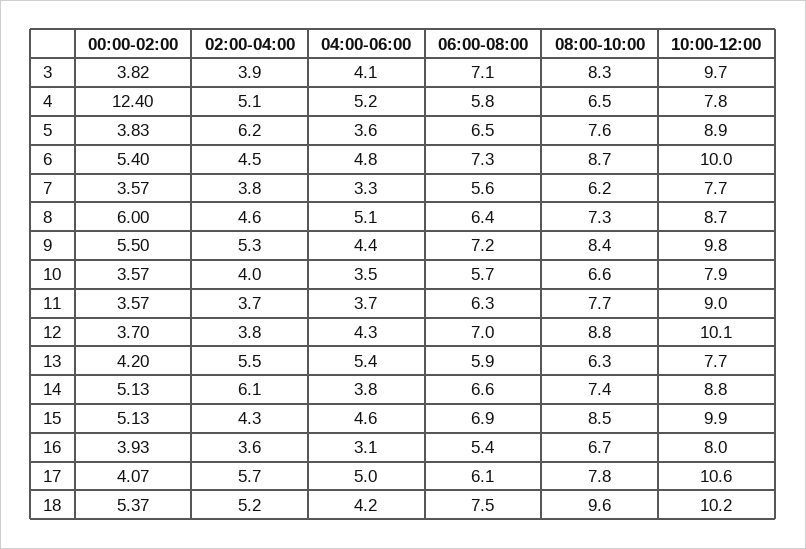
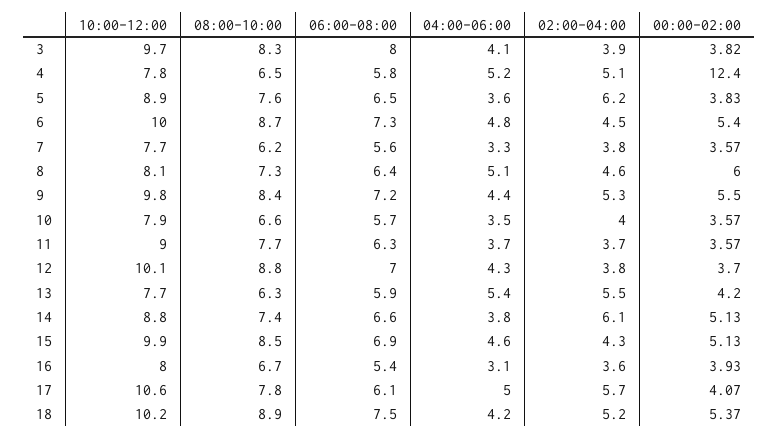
06:00-08:00, 3: 7.1 -> 8
10:00-12:00, 8: 8.7 -> 8.1
08:00-10:00, 18: 9.6 -> 8.9

